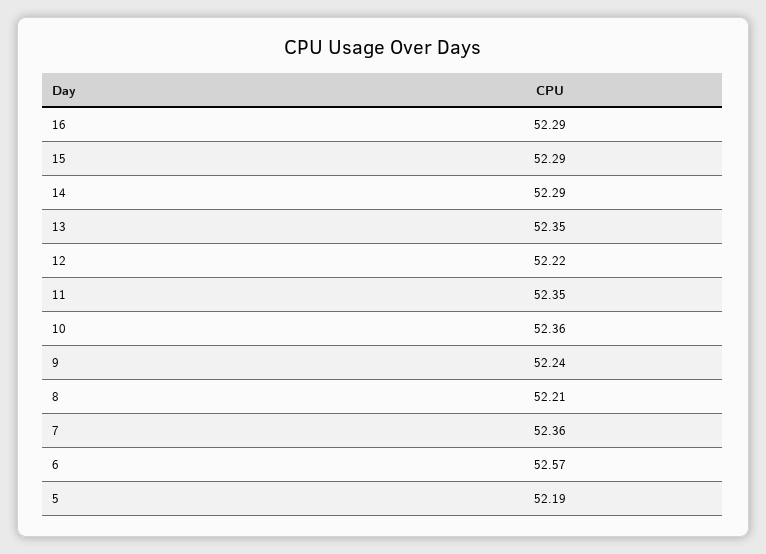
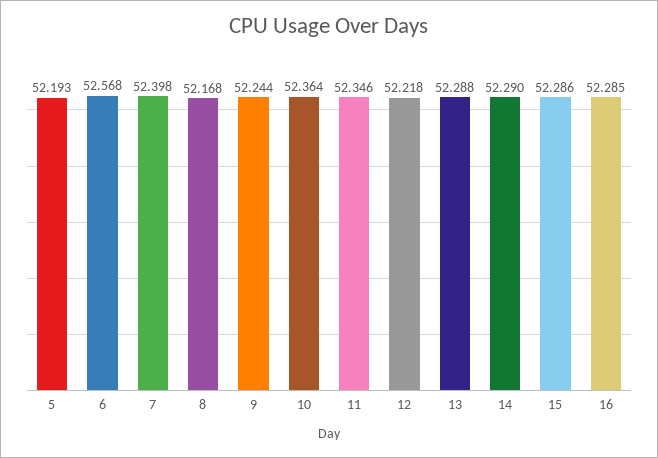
13: 52.35 -> 52.288
8: 52.21 -> 52.168
7: 52.36 -> 52.398

